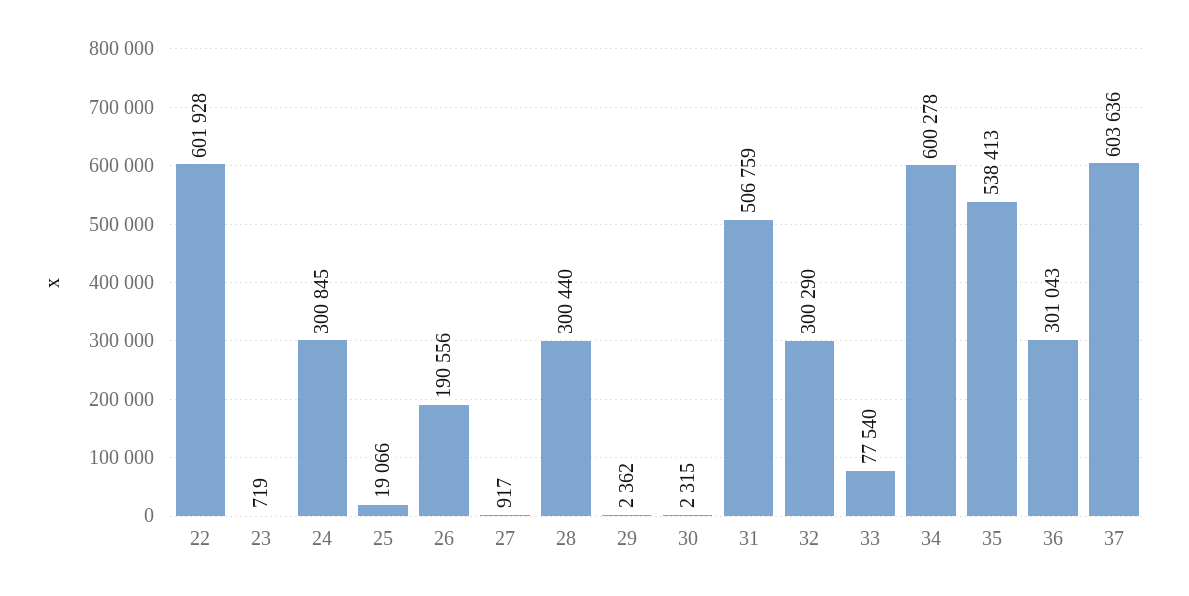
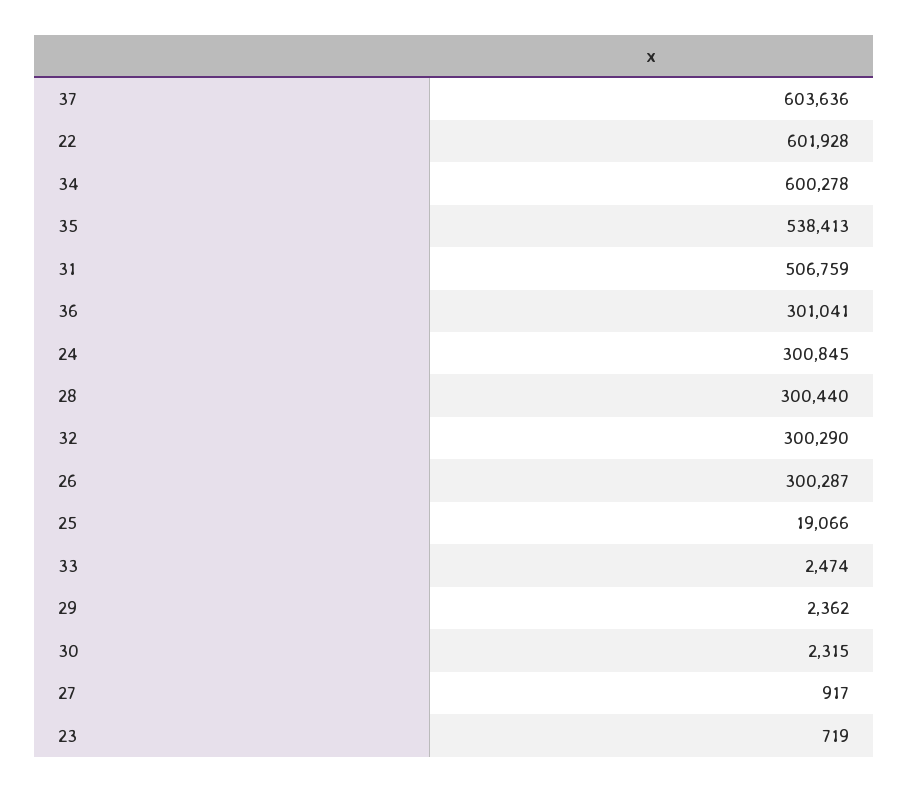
26: 190556 -> 300287
33: 77540 -> 2474
36: 301043 -> 301041

